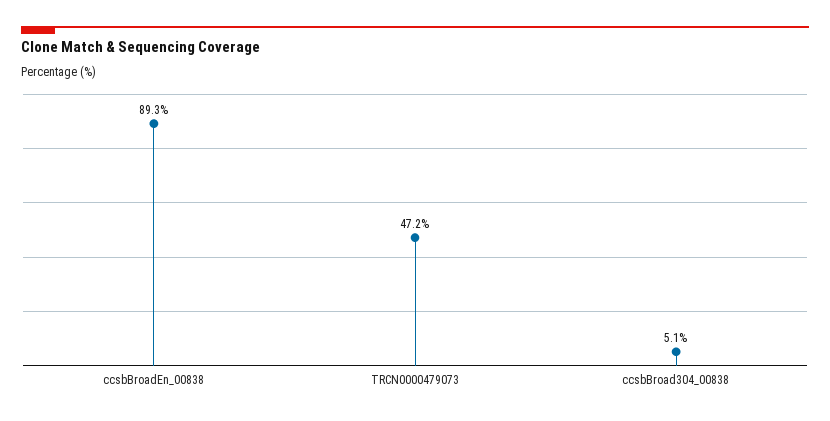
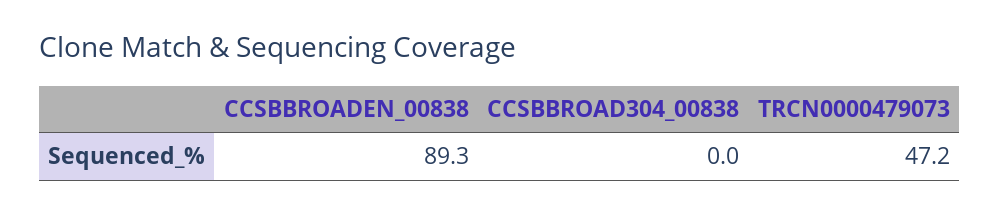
ccsbBroad304_00838: 5.1 -> 0

